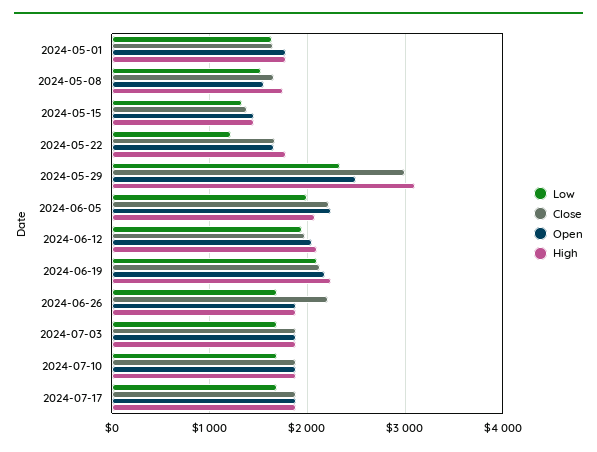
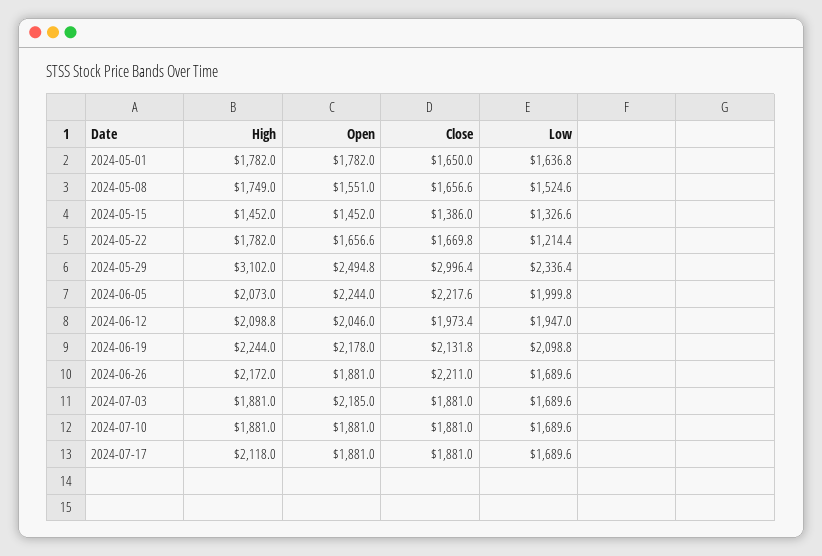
High, 2024-06-26: 1900 -> 2172
Open, 2024-07-03: 1900 -> 2185
High, 2024-07-17: 1900 -> 2118

